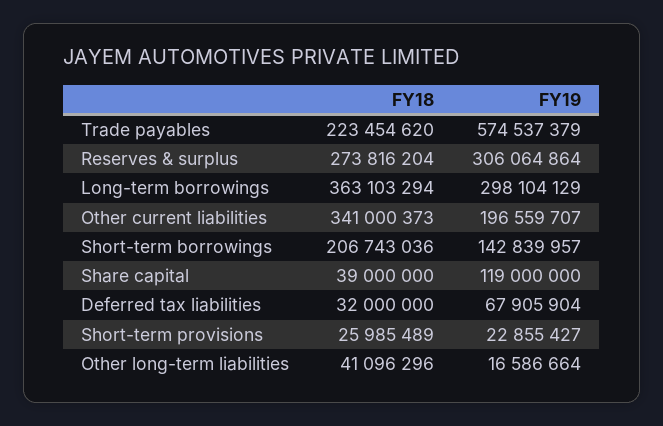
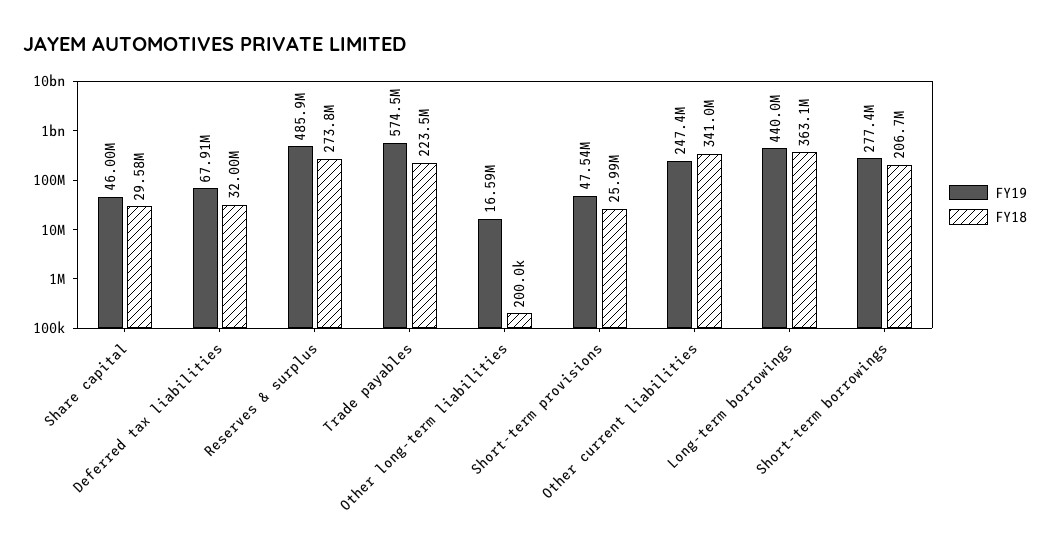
FY19, Reserves & surplus: 306064864 -> 485900000
FY19, Long-term borrowings: 298104129 -> 440000000
FY19, Other current liabilities: 196559707 -> 247400000
FY19, Short-term borrowings: 142839957 -> 277400000
FY18, Share capital: 39000000 -> 29580000
FY19, Share capital: 119000000 -> 46000000
FY19, Short-term provisions: 22855427 -> 47540000
FY18, Other long-term liabilities: 41096296 -> 200000

